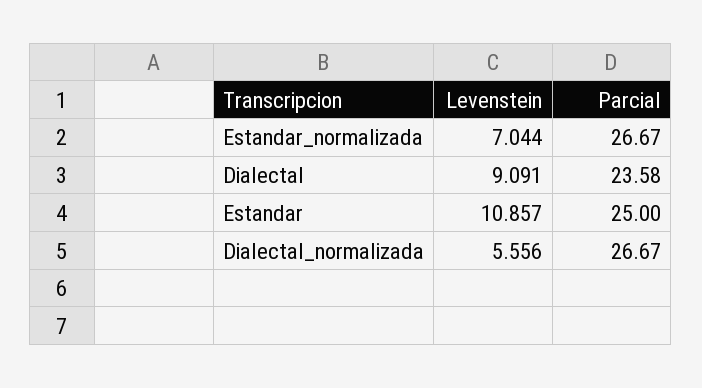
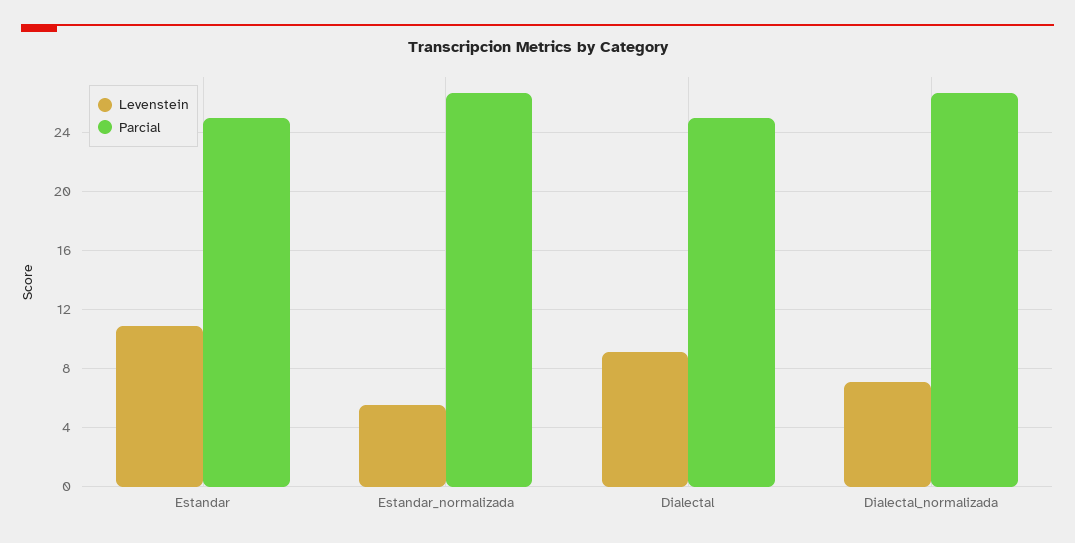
Levenstein, Estandar_normalizada: 7.044 -> 5.5
Parcial, Dialectal: 23.58 -> 25
Levenstein, Dialectal_normalizada: 5.556 -> 7

